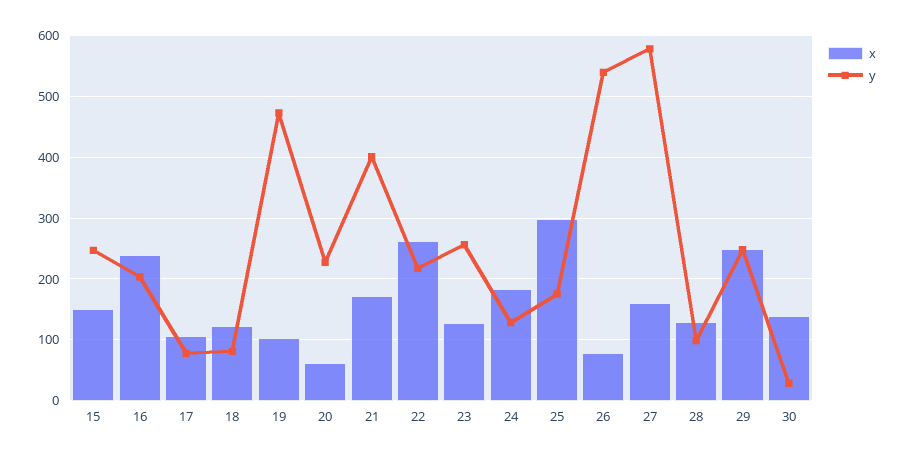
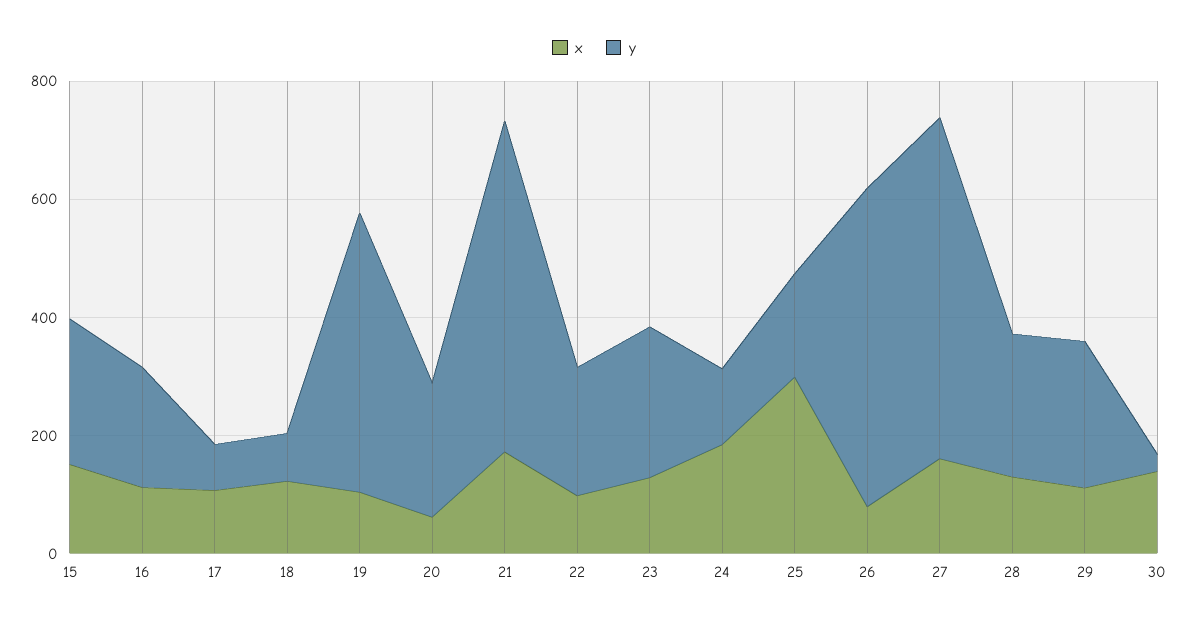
x, 16: 240 -> 100
y, 21: 400 -> 550
x, 22: 260 -> 100
y, 28: 100 -> 250
x, 29: 250 -> 100

